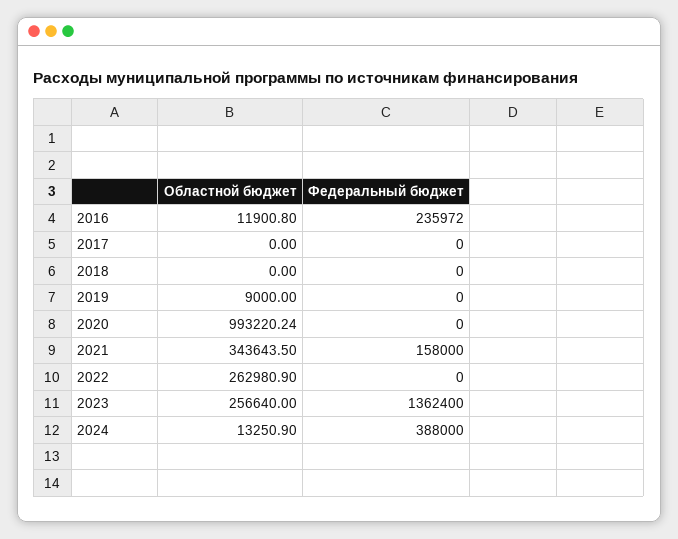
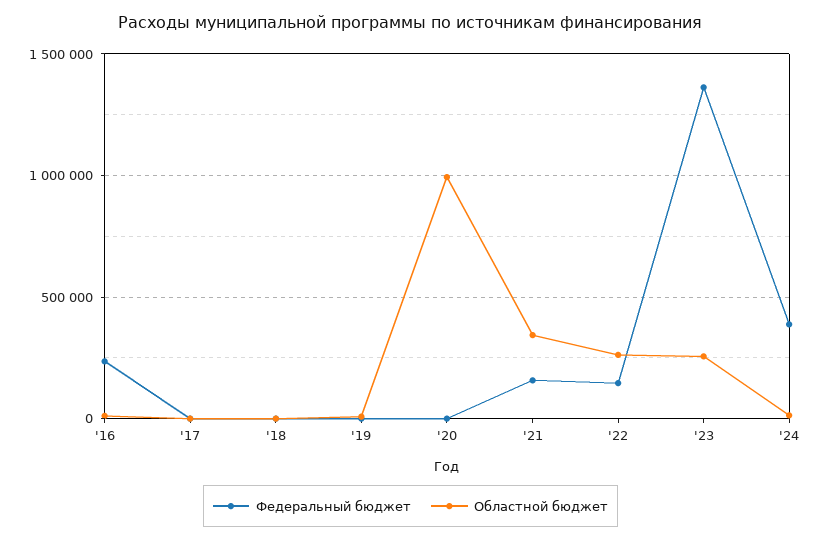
Федеральный бюджет, 2022: 0 -> 150000

